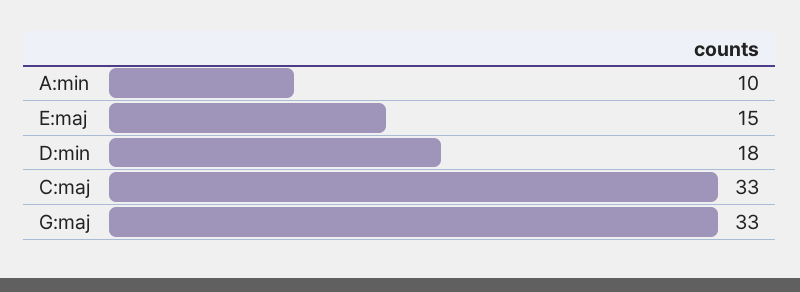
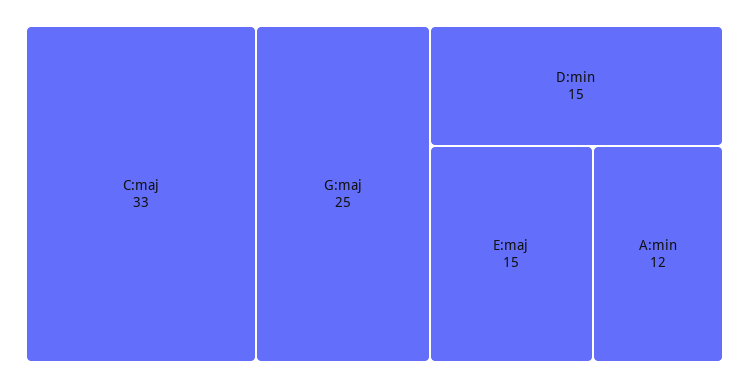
A:min: 10 -> 12
D:min: 18 -> 15
G:maj: 33 -> 25

